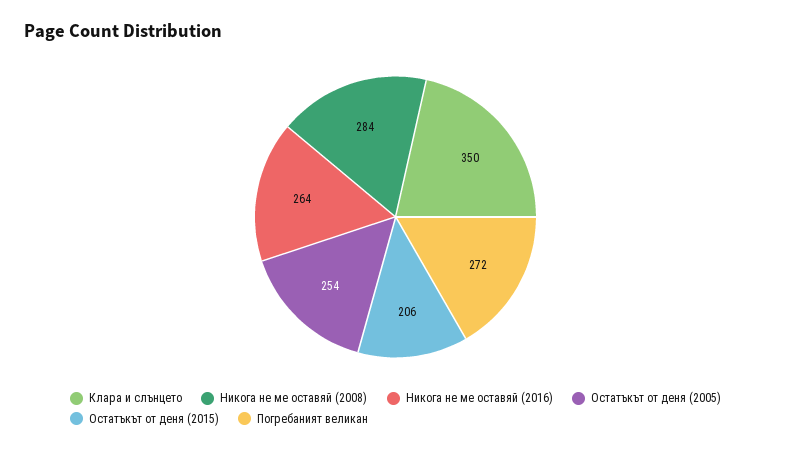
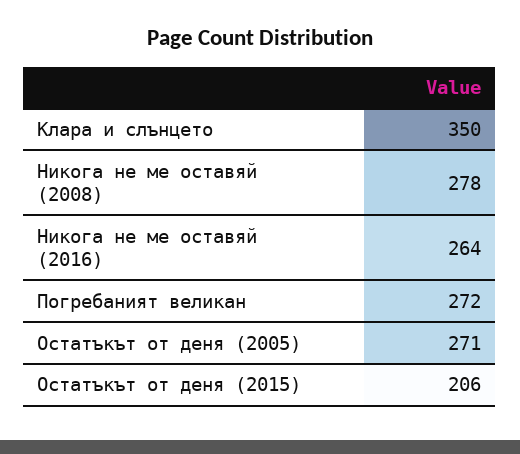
Никога не ме оставяй (2008): 284 -> 278
Остатъкът от деня (2005): 254 -> 271

